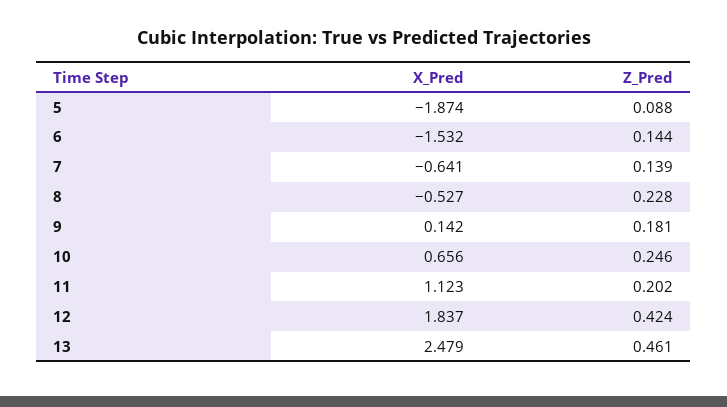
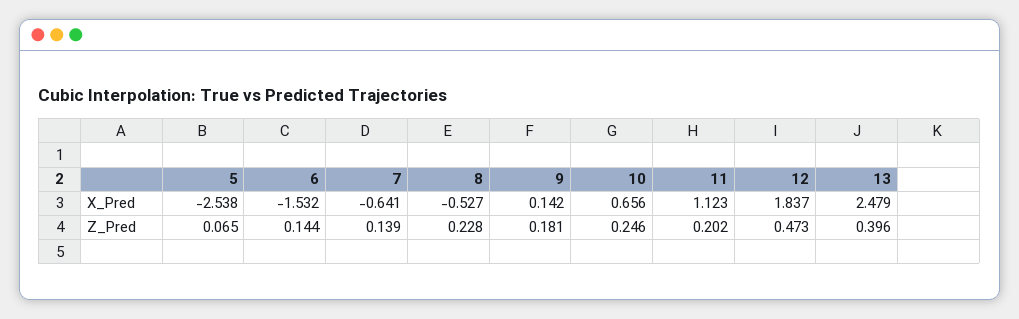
X_Pred, 5: -1.874 -> -2.538
Z_Pred, 5: 0.088 -> 0.065
Z_Pred, 12: 0.424 -> 0.473
Z_Pred, 13: 0.461 -> 0.396

